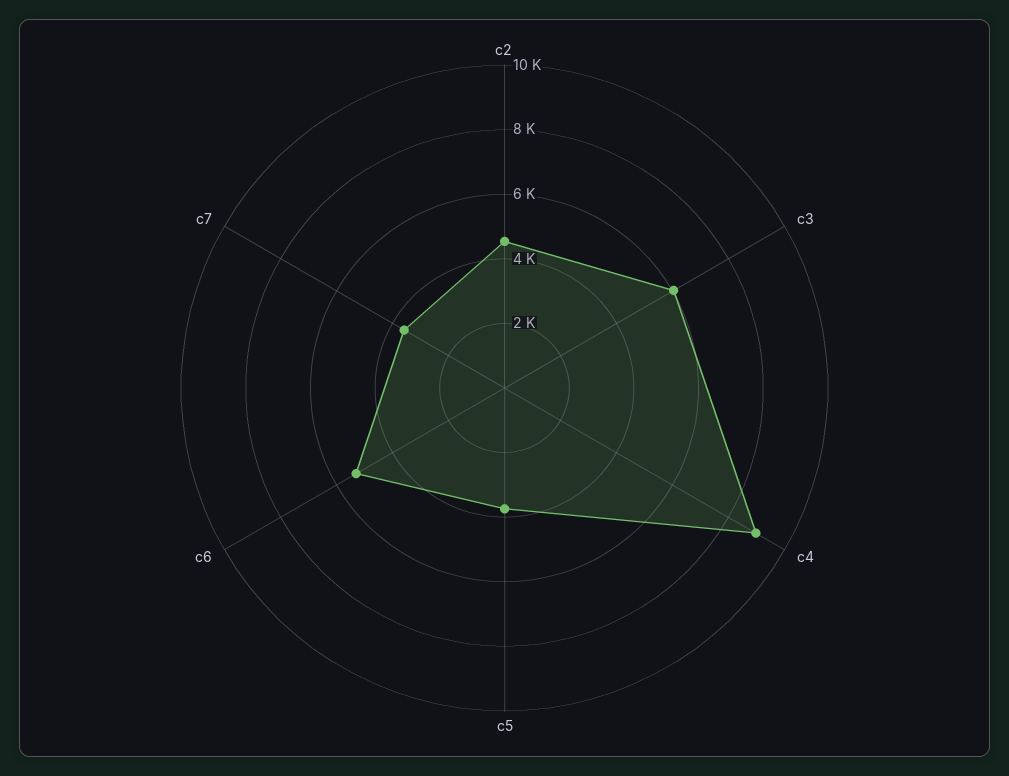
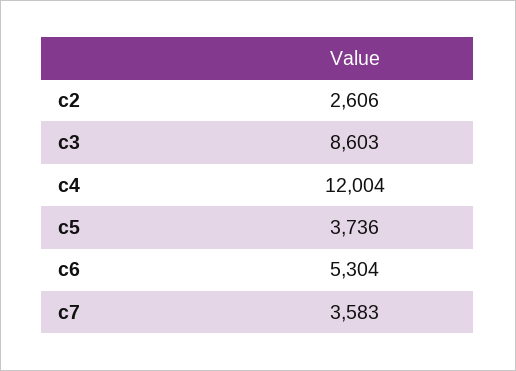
c2: 4500 -> 2606
c3: 6000 -> 8603
c4: 9000 -> 12004

